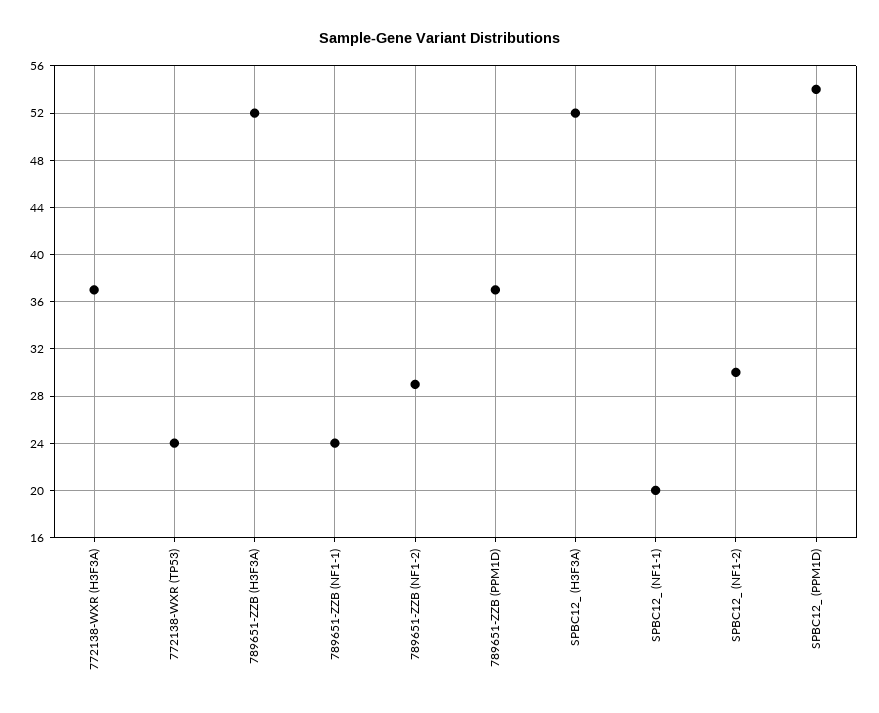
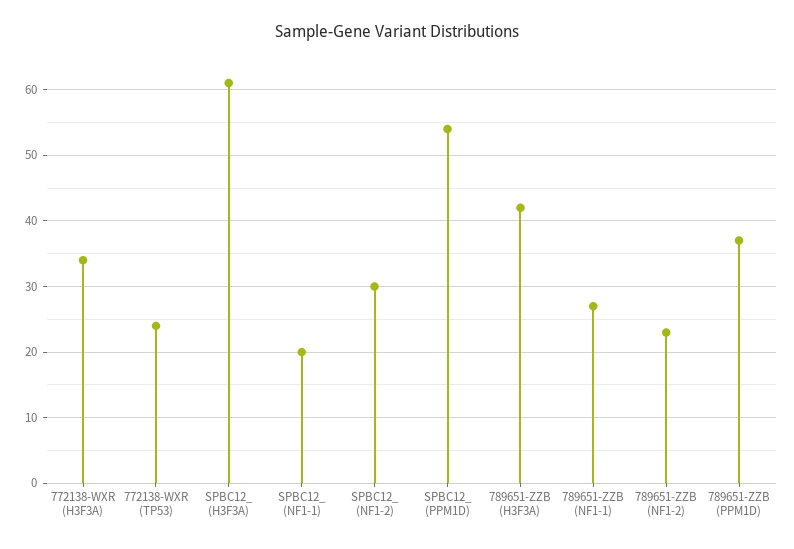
772138-WXR (H3F3A): 37 -> 34
789651-ZZB (H3F3A): 52 -> 42
789651-ZZB (NF1-1): 24 -> 27
789651-ZZB (NF1-2): 29 -> 23
SPBC12_ (H3F3A): 52 -> 61

